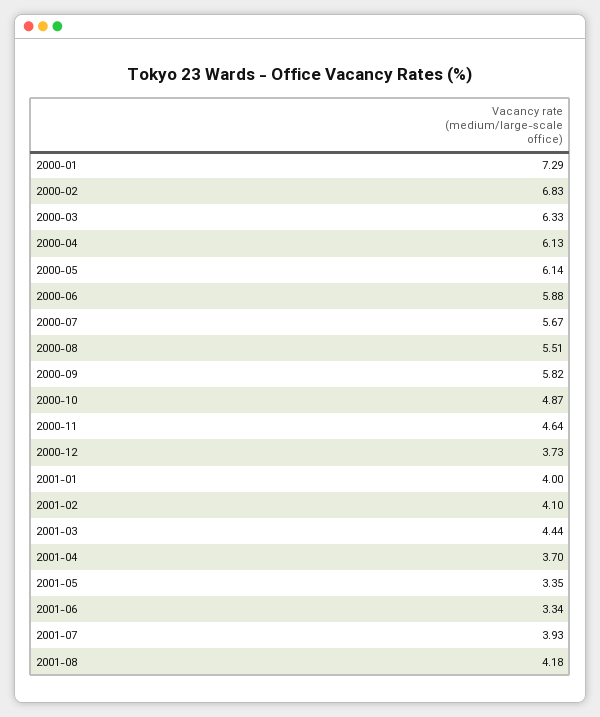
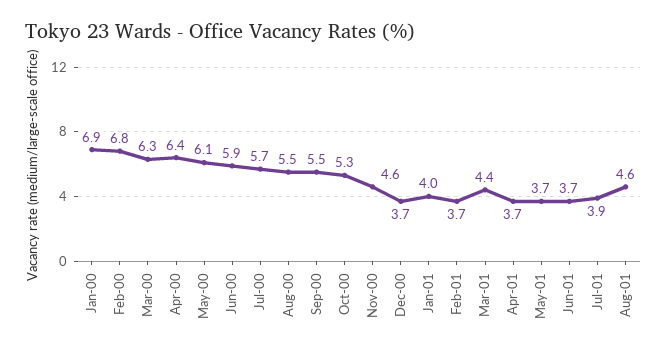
2000-01: 7.29 -> 6.9
2000-04: 6.13 -> 6.4
2000-09: 5.82 -> 5.5
2000-10: 4.87 -> 5.3
2001-02: 4.1 -> 3.7
2001-05: 3.35 -> 3.7
2001-06: 3.34 -> 3.7
2001-08: 4.18 -> 4.6

